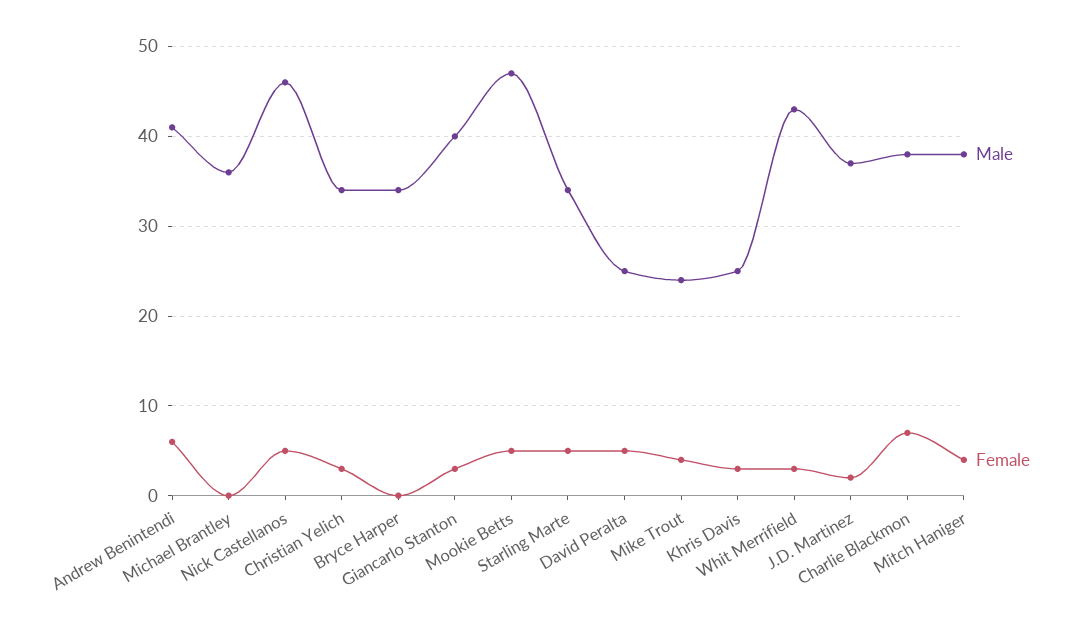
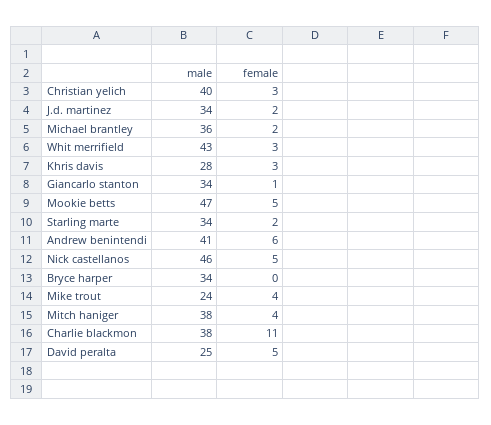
Female, Michael Brantley: 0 -> 2
Male, Christian Yelich: 34 -> 40
Male, Giancarlo Stanton: 40 -> 34
Female, Giancarlo Stanton: 3 -> 1
Female, Starling Marte: 5 -> 2
Male, Khris Davis: 25 -> 28
Male, J.D. Martinez: 37 -> 34
Female, Charlie Blackmon: 7 -> 11

